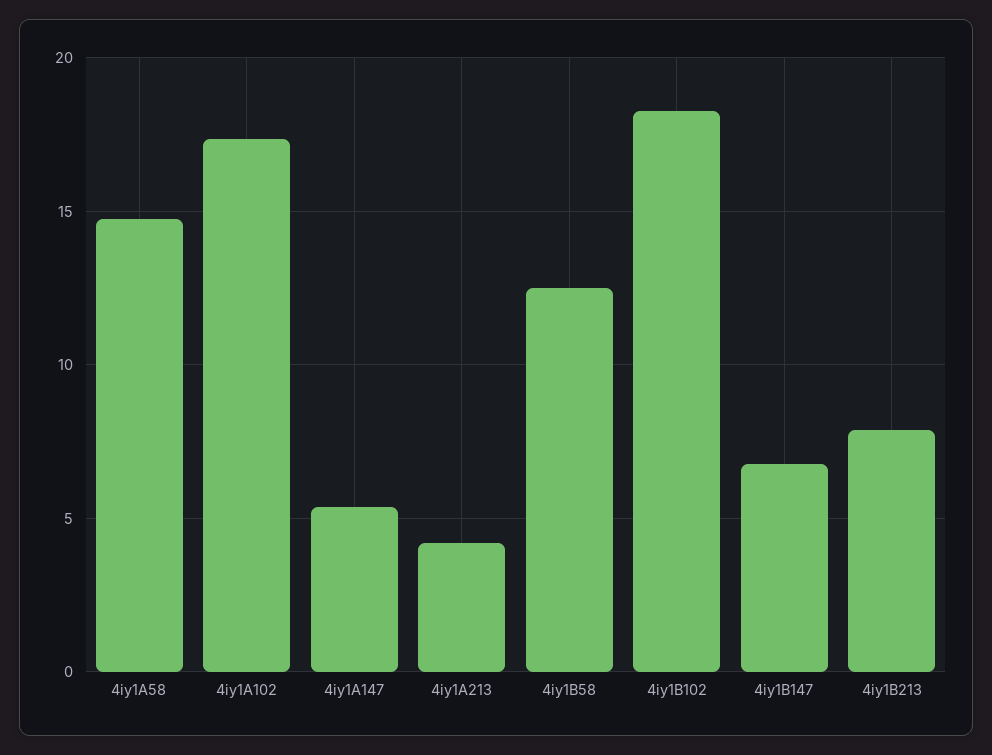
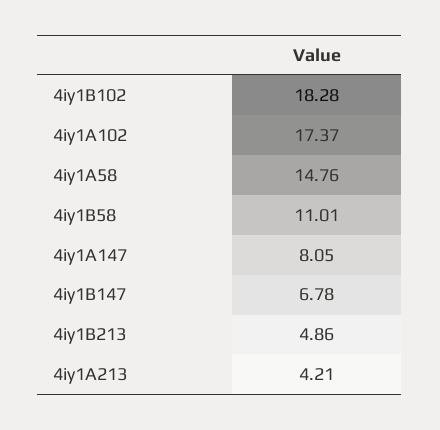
4iy1A147: 5.5 -> 8.05
4iy1B58: 12.5 -> 11.01
4iy1B213: 8 -> 4.86

